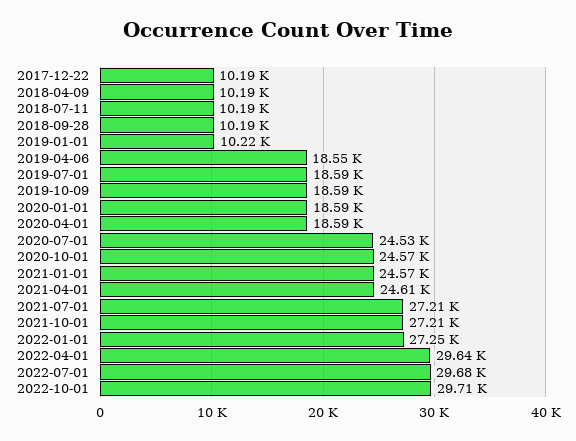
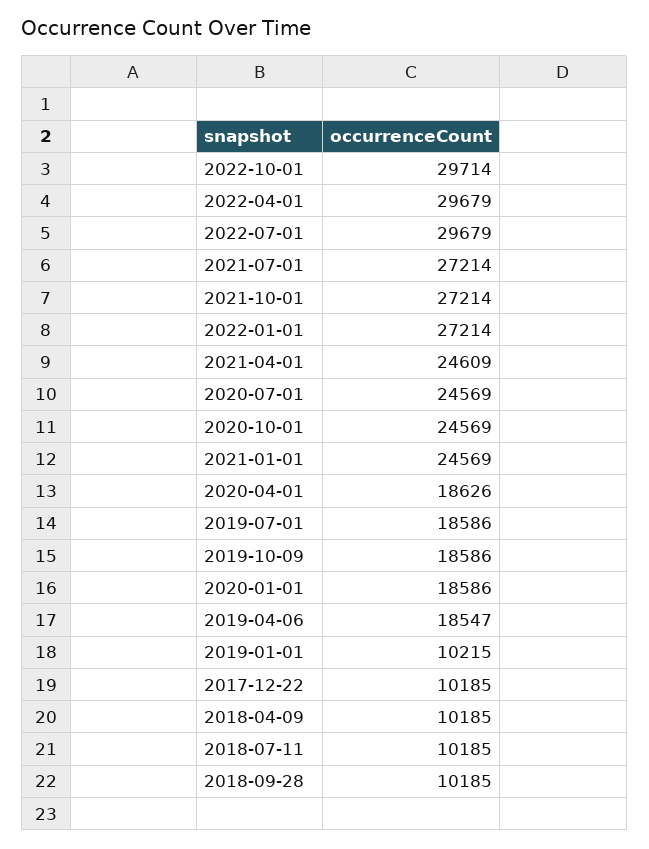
2020-04-01: 18590 -> 18626
2020-07-01: 24530 -> 24569
2022-01-01: 27250 -> 27214
2022-04-01: 29640 -> 29679

